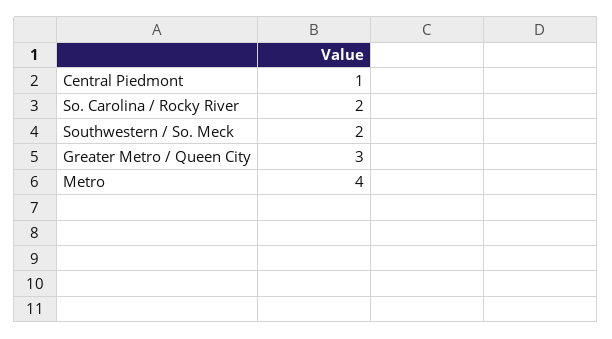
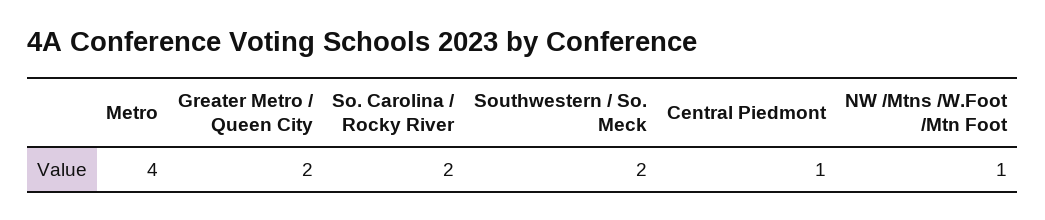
Greater Metro / Queen City: 3 -> 2
NW /Mtns /W.Foot /Mtn Foot: none -> 1

